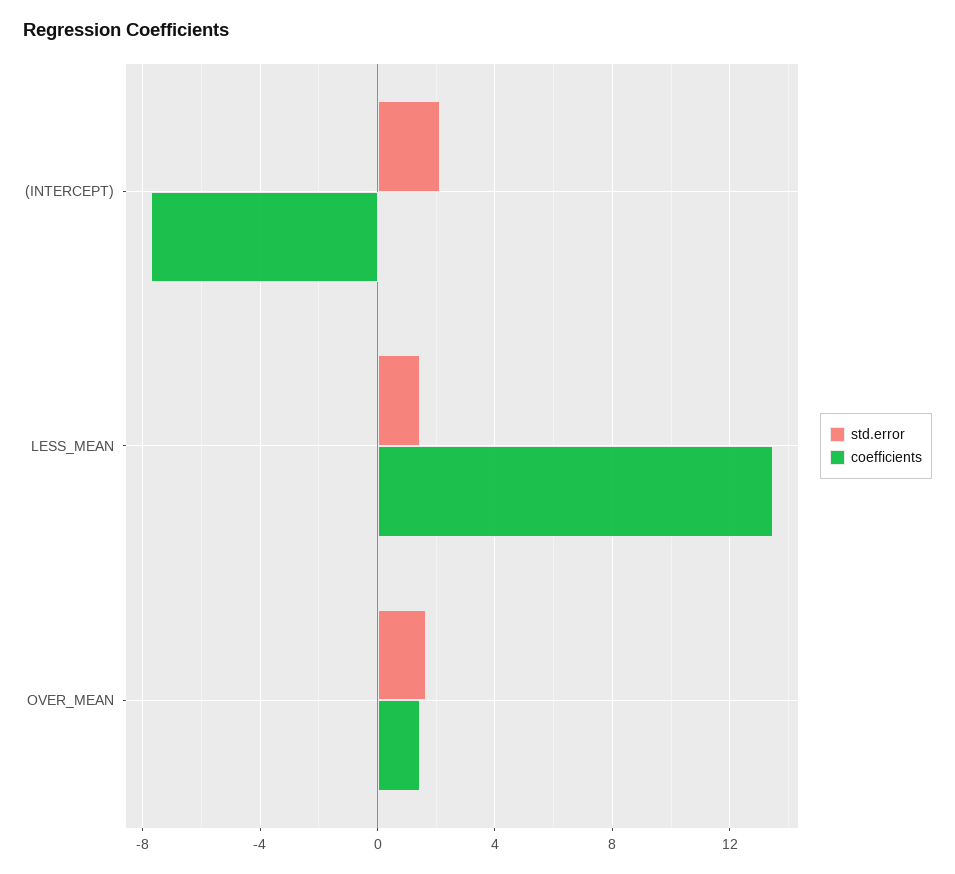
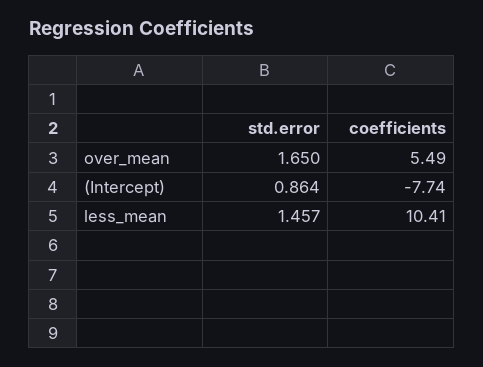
std.error, (INTERCEPT): 2 -> 0.864
coefficients, LESS_MEAN: 13.5 -> 10.41
coefficients, OVER_MEAN: 1.5 -> 5.49

